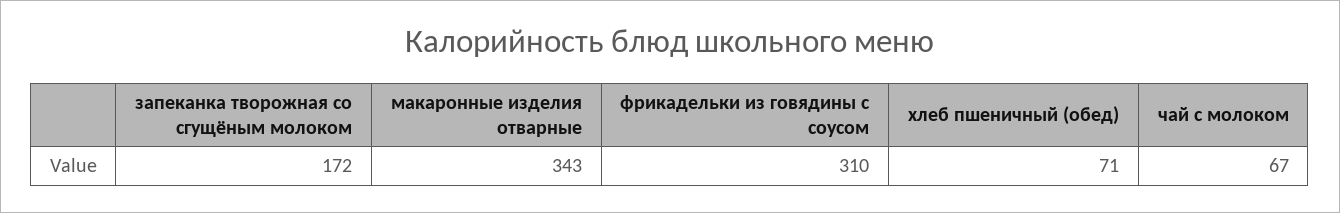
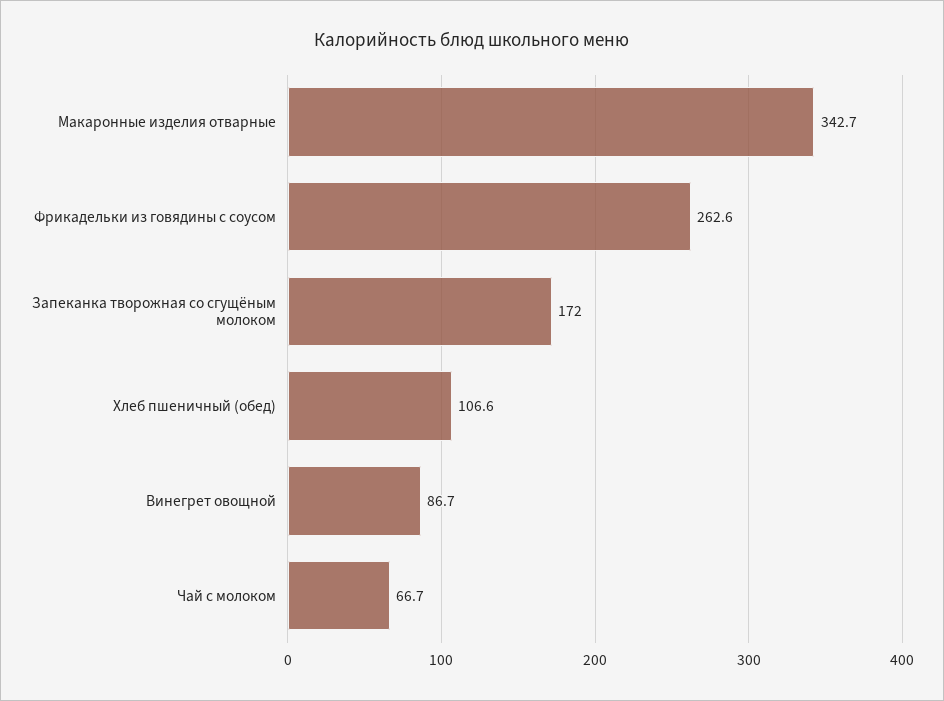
фрикадельки из говядины с соусом: 310 -> 262.6
хлеб пшеничный (обед): 71 -> 106.6
Винегрет овощной: none -> 86.7

